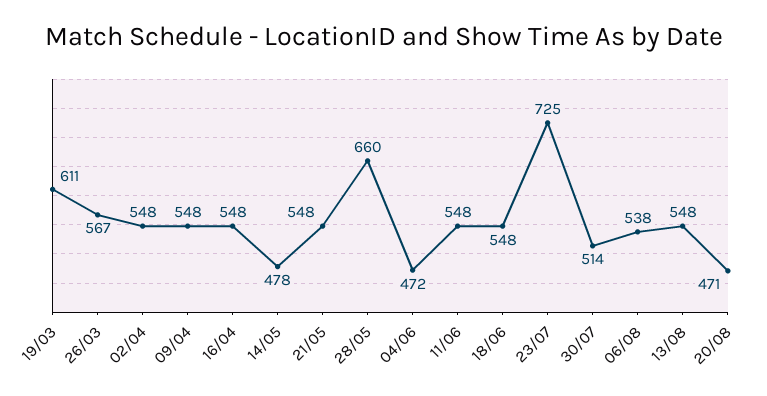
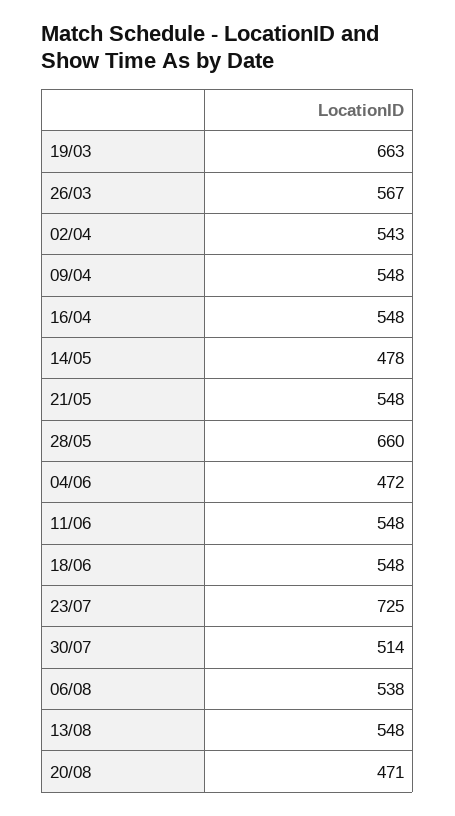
19/03: 611 -> 663
02/04: 548 -> 543

